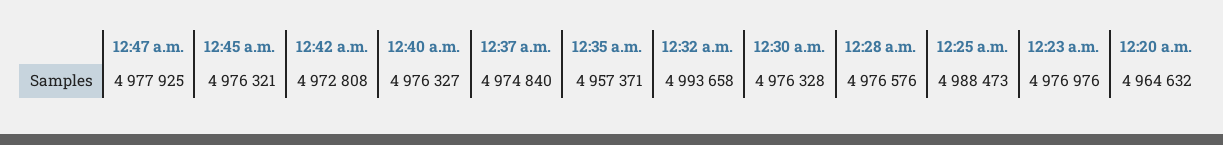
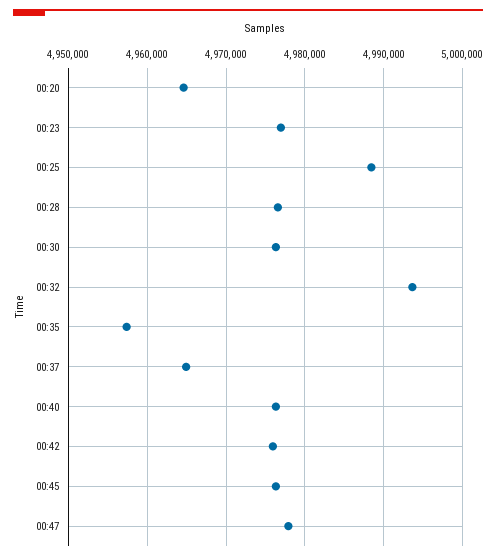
12:42 a.m.: 4972808 -> 4976000
12:37 a.m.: 4974840 -> 4965000

